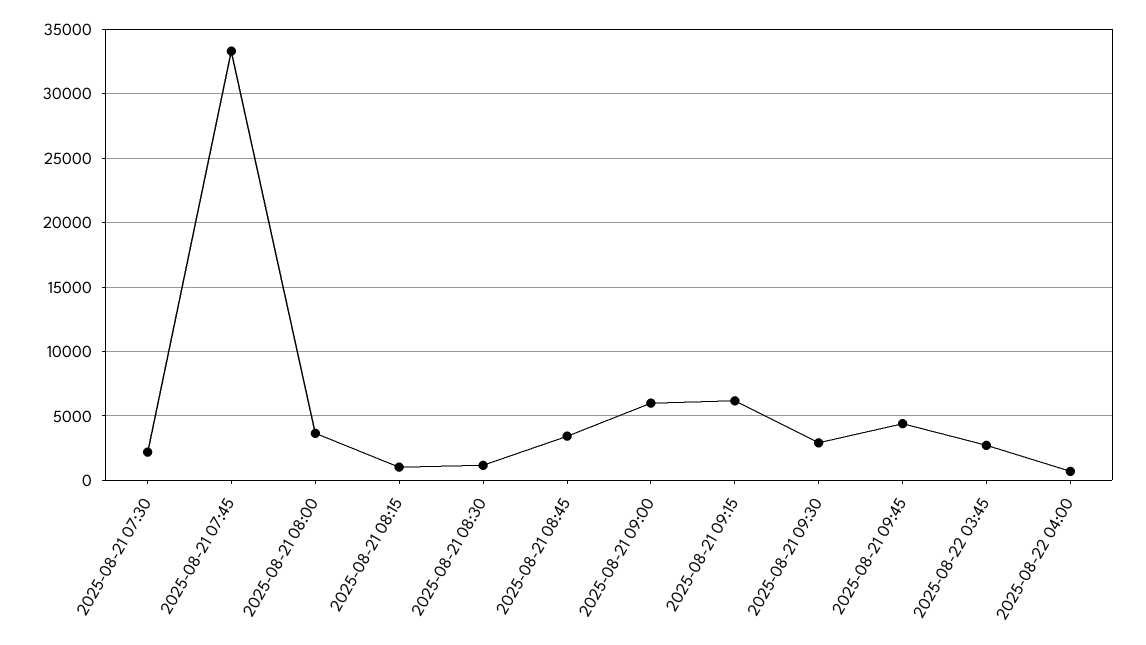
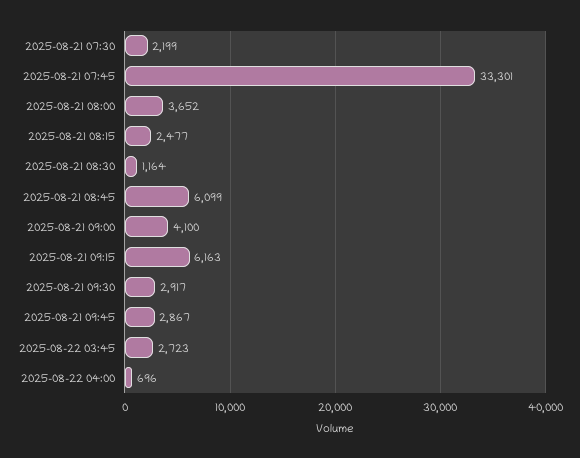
2025-08-21 08:15: 1000 -> 2477
2025-08-21 08:45: 3500 -> 6099
2025-08-21 09:00: 6000 -> 4100
2025-08-21 09:45: 4500 -> 2867

